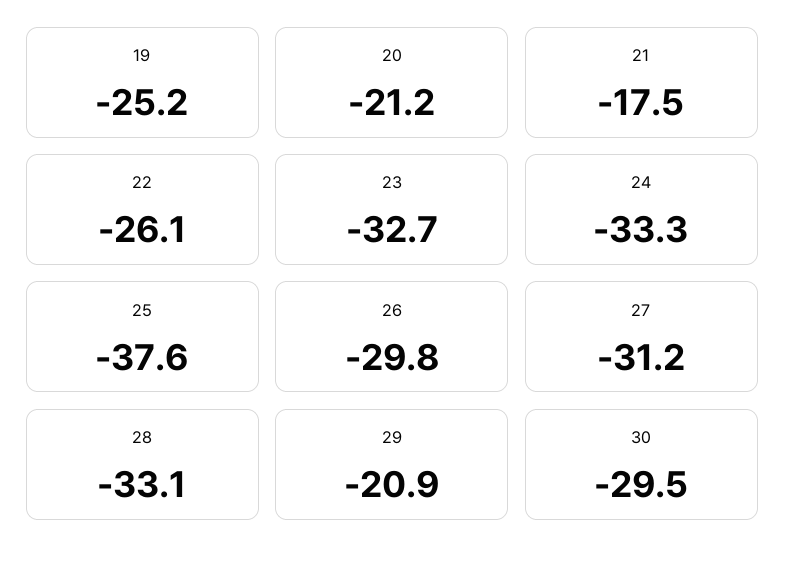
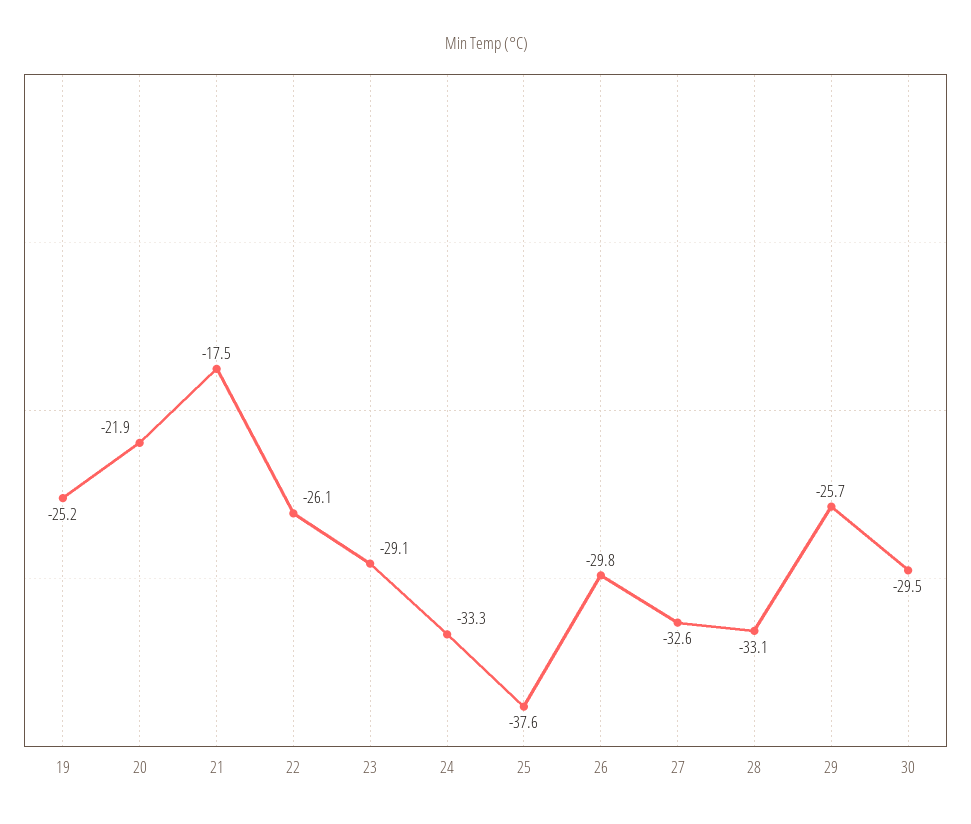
20: -21.2 -> -21.9
23: -32.7 -> -29.1
27: -31.2 -> -32.6
29: -20.9 -> -25.7

